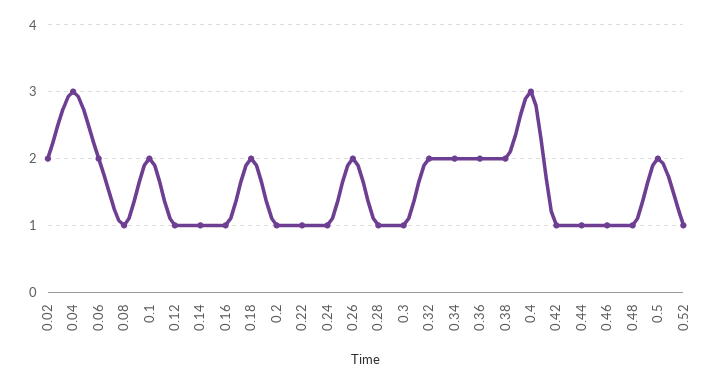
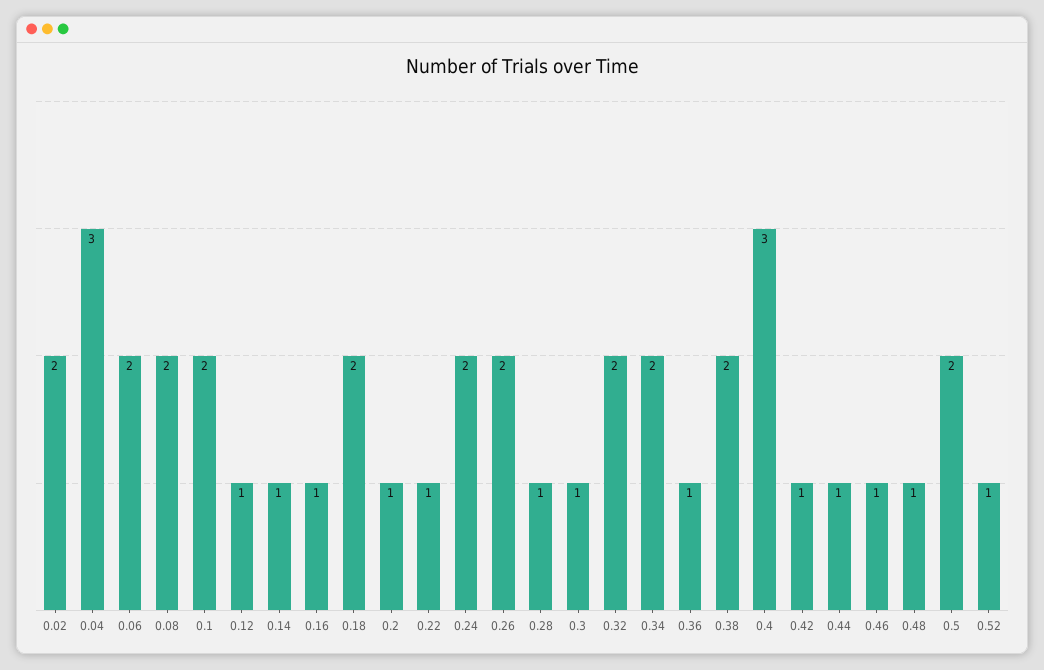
0.08: 1 -> 2
0.24: 1 -> 2
0.36: 2 -> 1

